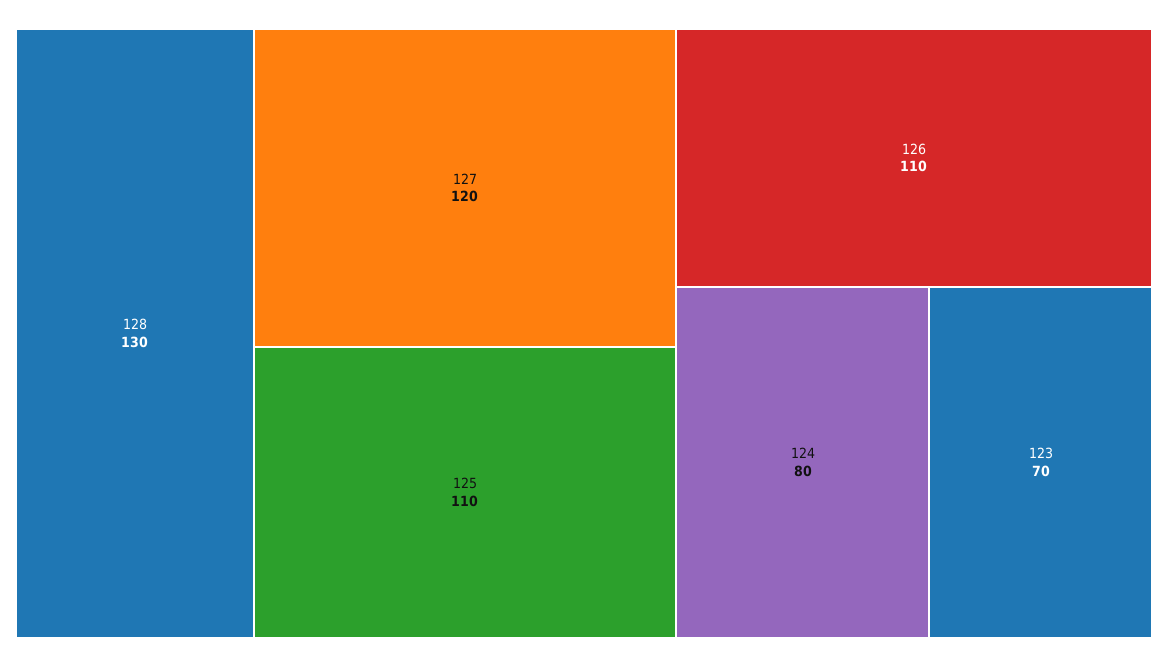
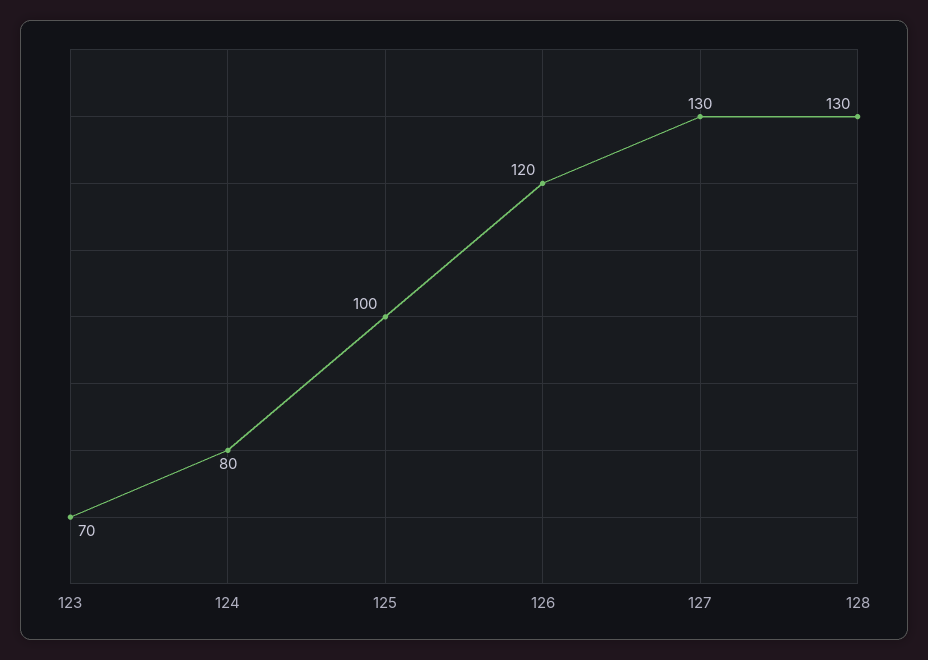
127: 120 -> 130
125: 110 -> 100
126: 110 -> 120

